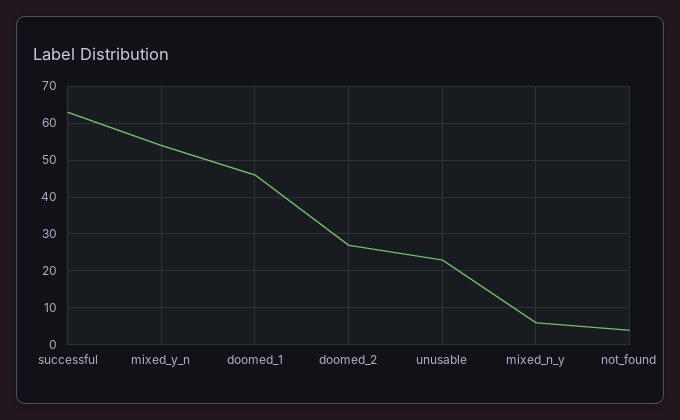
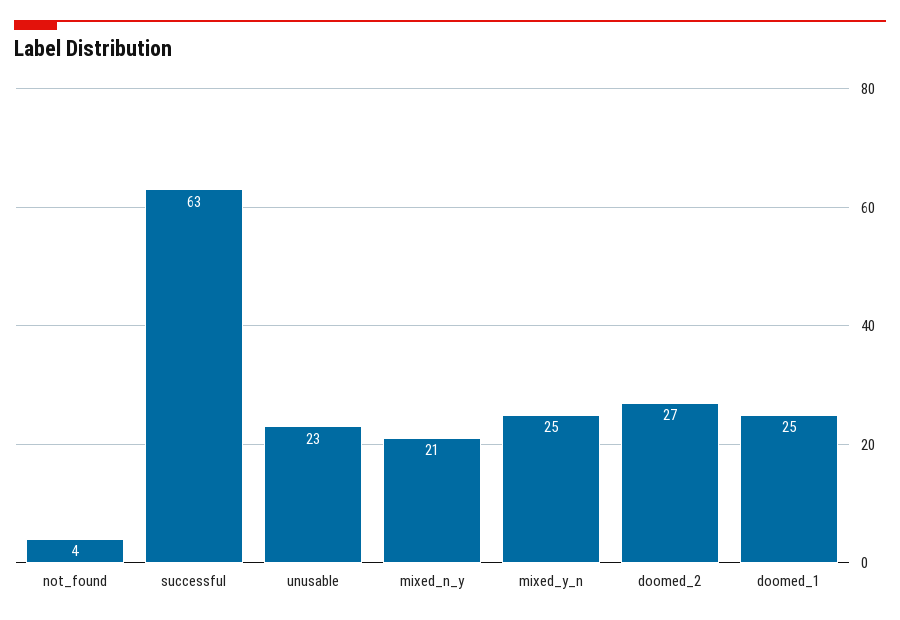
mixed_y_n: 55 -> 25
doomed_1: 45 -> 25
mixed_n_y: 5 -> 21

